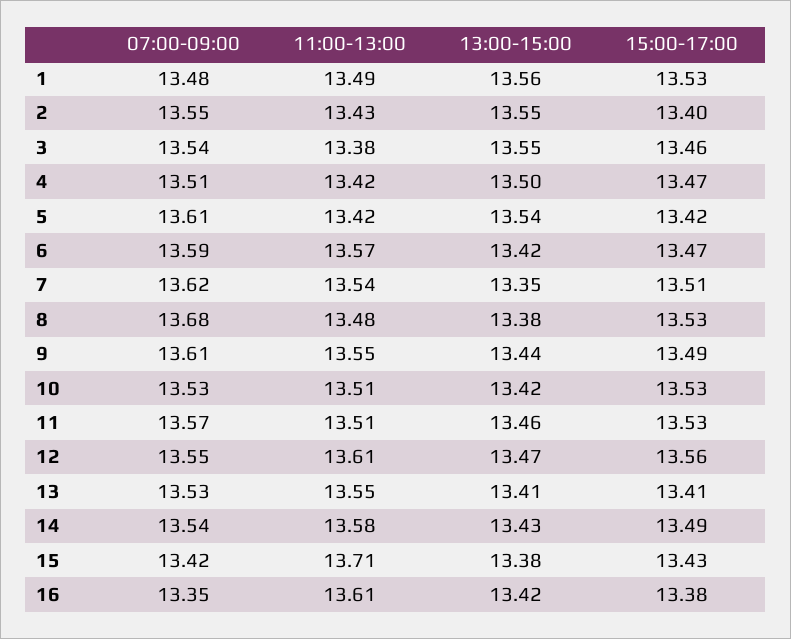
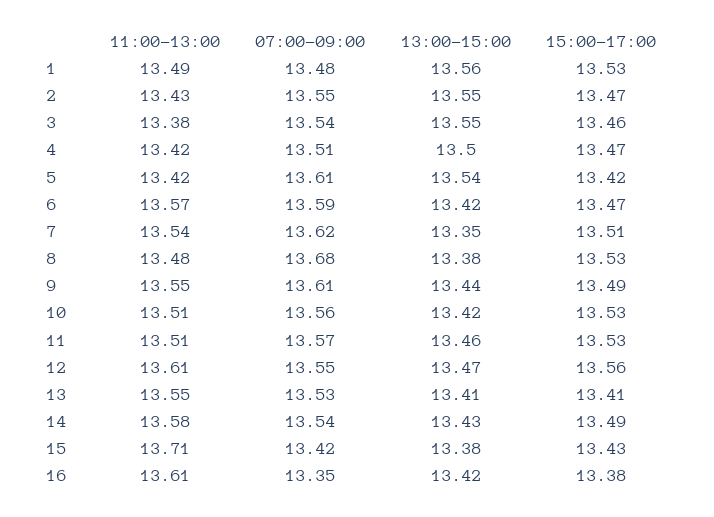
15:00-17:00, 2: 13.4 -> 13.47
07:00-09:00, 10: 13.53 -> 13.56

